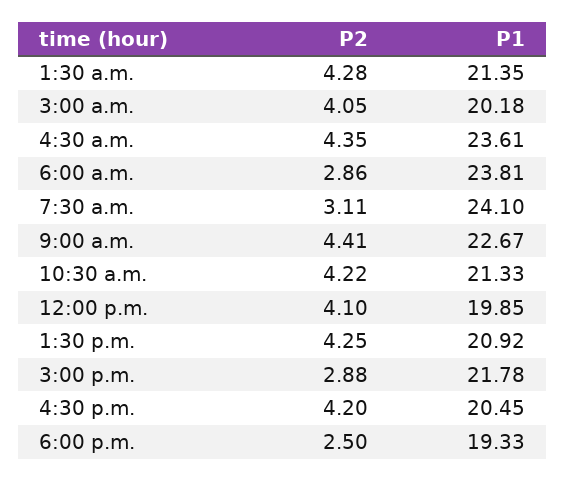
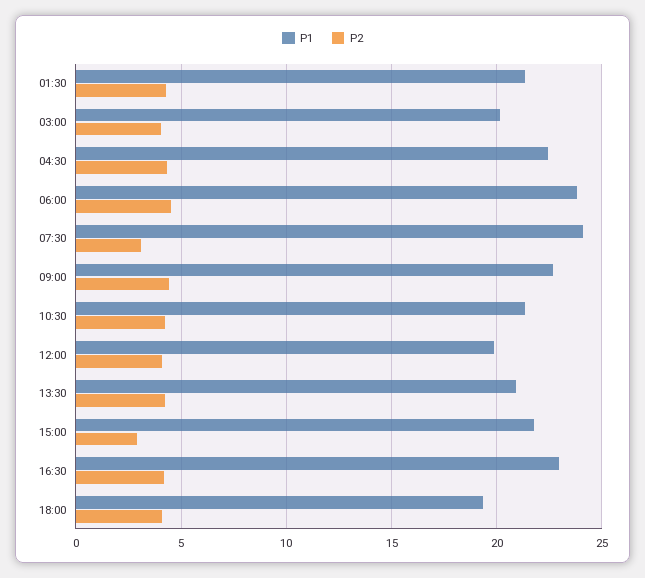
P1, 4:30 a.m.: 23.61 -> 22.5
P2, 6:00 a.m.: 2.86 -> 4.5
P1, 4:30 p.m.: 20.45 -> 23
P2, 6:00 p.m.: 2.5 -> 4

